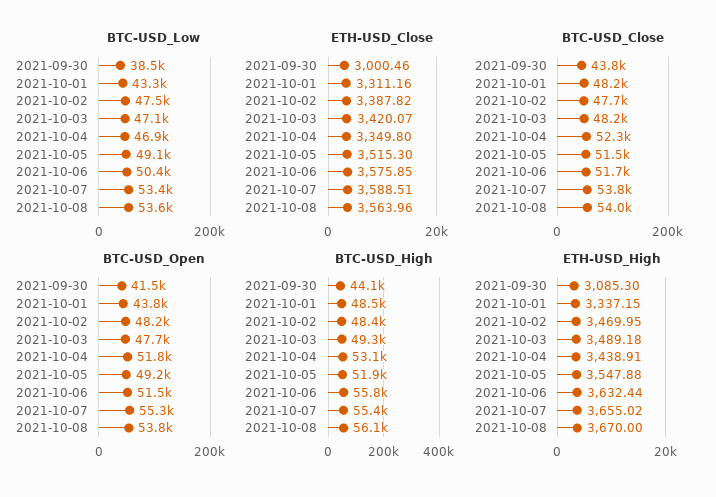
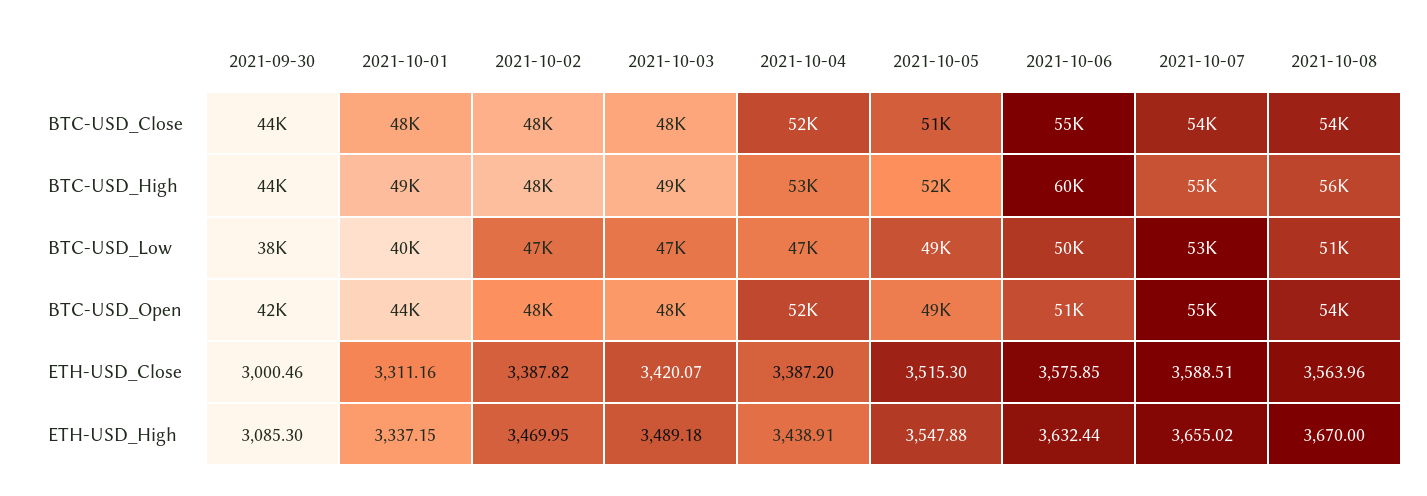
BTC-USD_Low, 2021-10-01: 43300 -> 40000
BTC-USD_Low, 2021-10-08: 53600 -> 51000
ETH-USD_Close, 2021-10-04: 3349.8 -> 3387.2
BTC-USD_Close, 2021-10-06: 51700 -> 55000
BTC-USD_High, 2021-10-06: 55800 -> 60000

